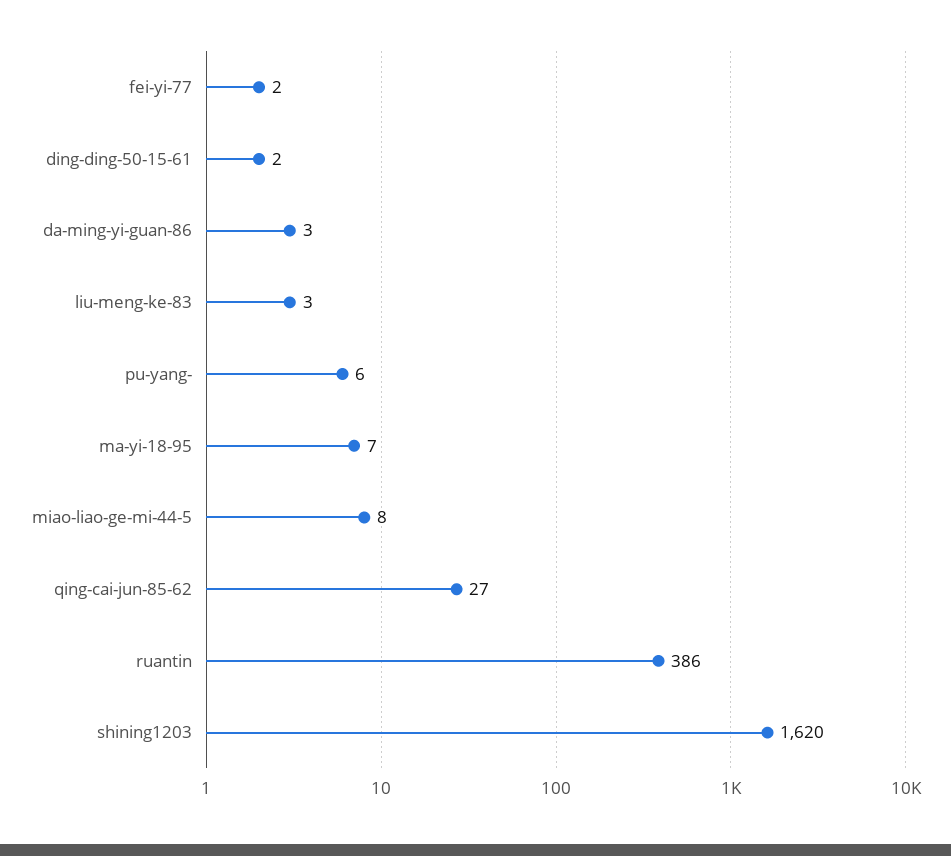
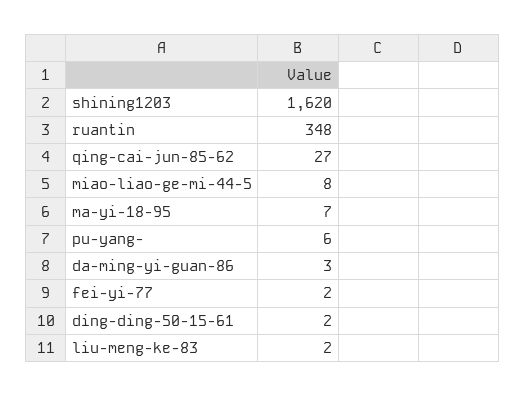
liu-meng-ke-83: 3 -> 2
ruantin: 386 -> 348

